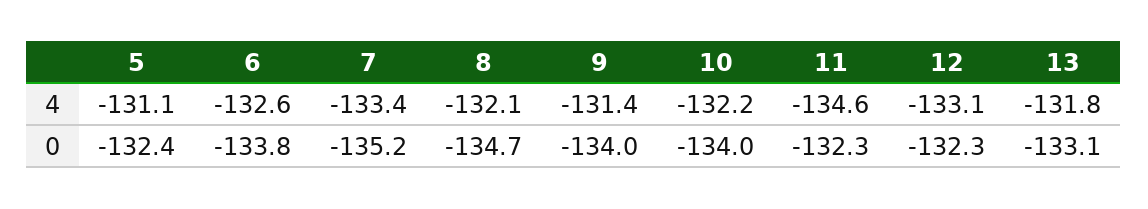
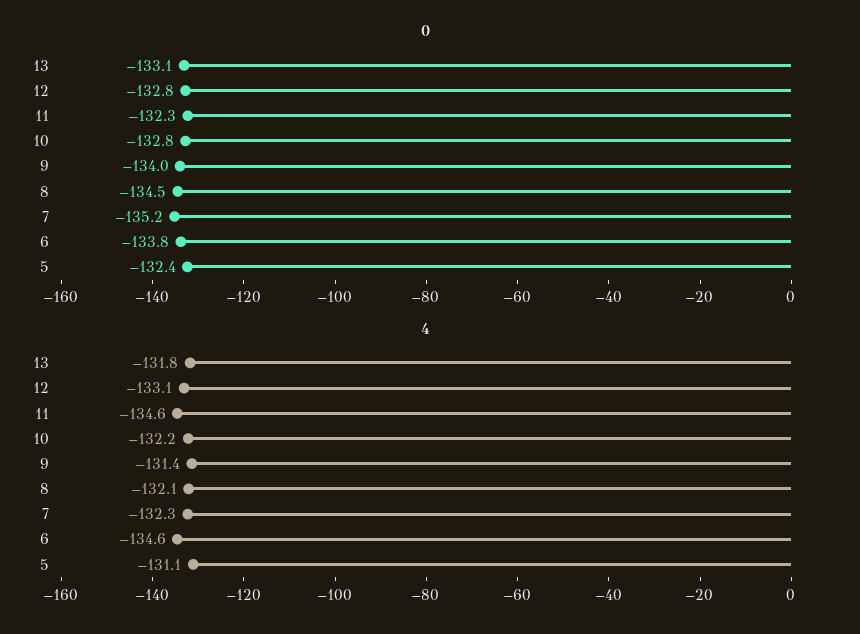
4, 6: -132.6 -> -134.6
4, 7: -133.4 -> -132.3
0, 8: -134.7 -> -134.5
0, 10: -134 -> -132.8
0, 12: -132.3 -> -132.8

